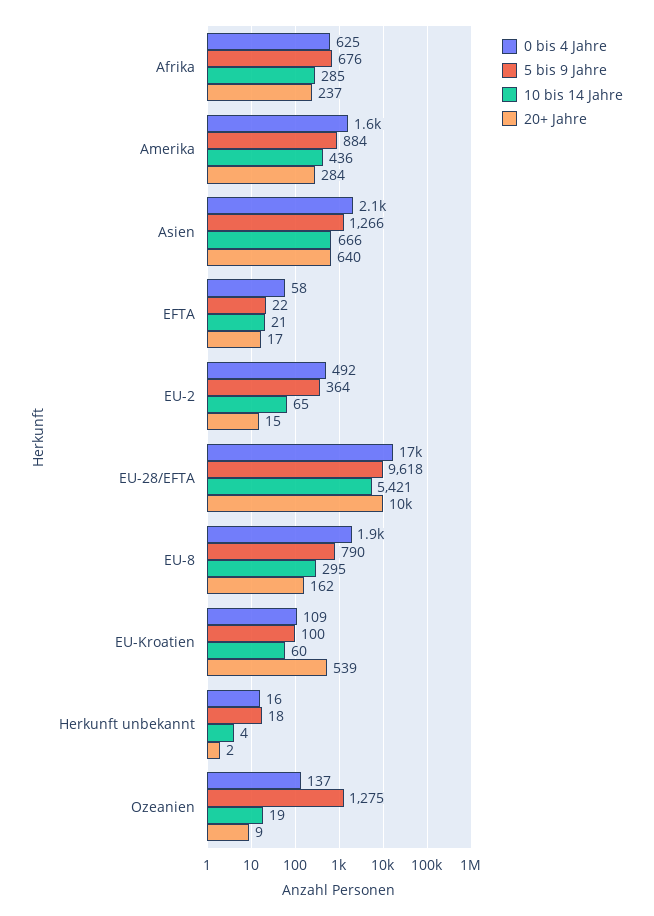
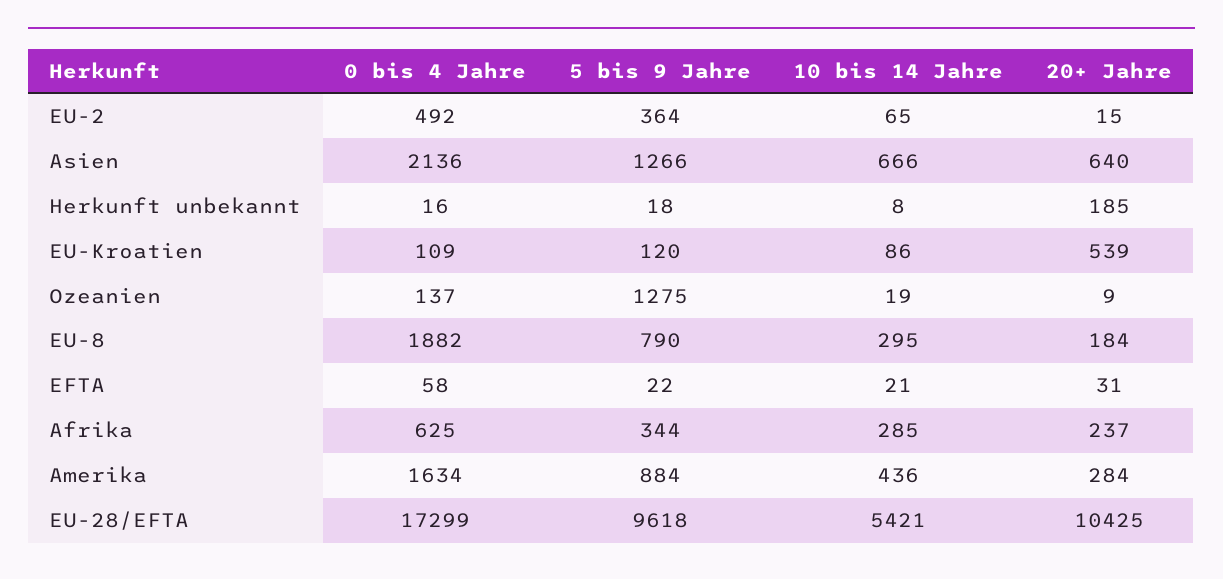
5 bis 9 Jahre, Afrika: 676 -> 344
20+ Jahre, EFTA: 17 -> 31
20+ Jahre, EU-8: 162 -> 184
5 bis 9 Jahre, EU-Kroatien: 100 -> 120
10 bis 14 Jahre, EU-Kroatien: 60 -> 86
10 bis 14 Jahre, Herkunft unbekannt: 4 -> 8
20+ Jahre, Herkunft unbekannt: 2 -> 185

